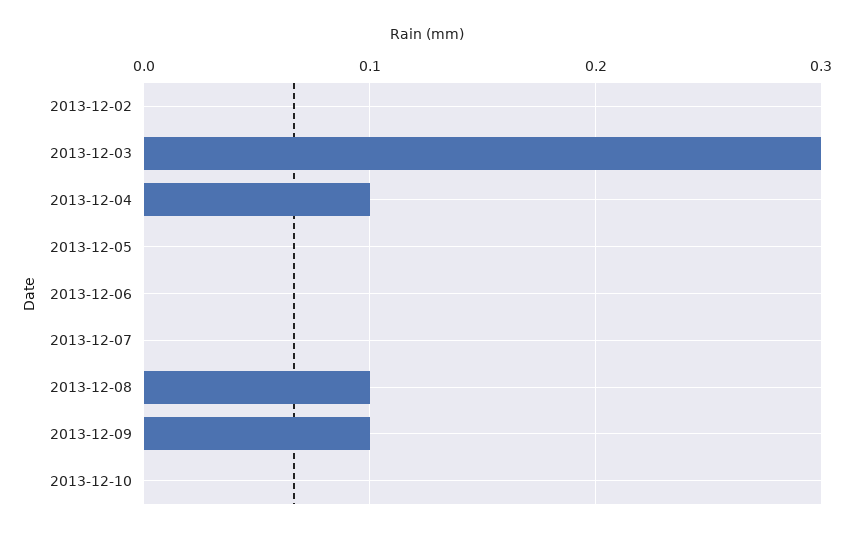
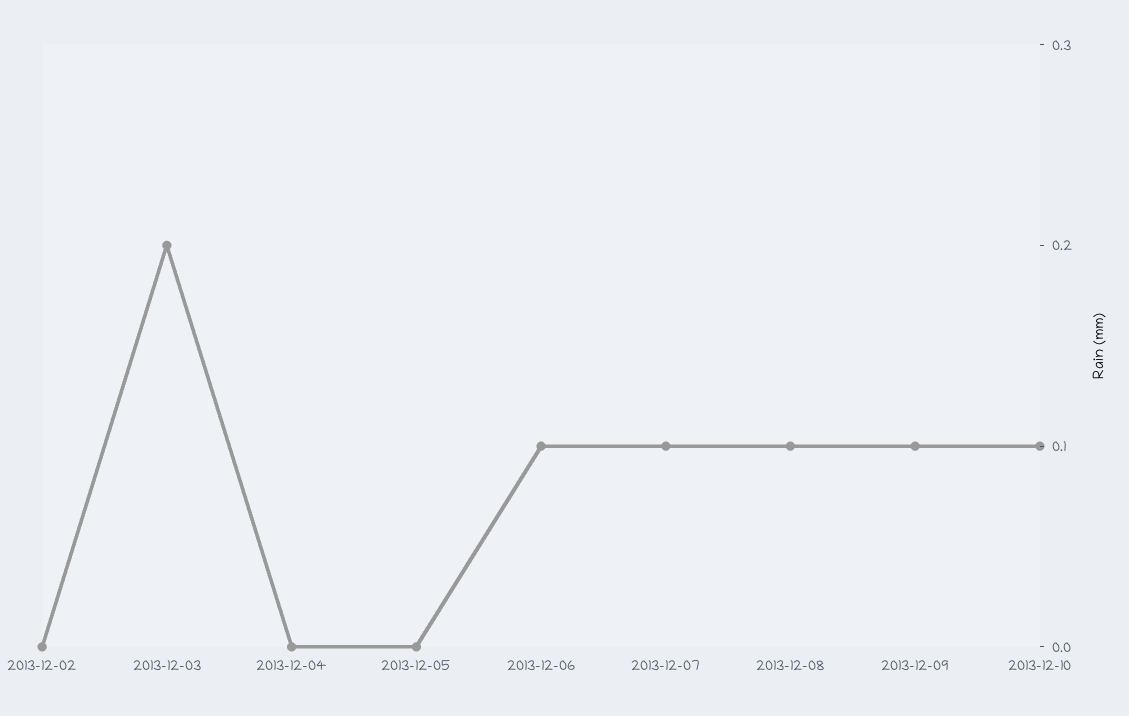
2013-12-03: 0.3 -> 0.2
2013-12-04: 0.1 -> 0
2013-12-06: 0 -> 0.1
2013-12-07: 0 -> 0.1
2013-12-10: 0 -> 0.1

